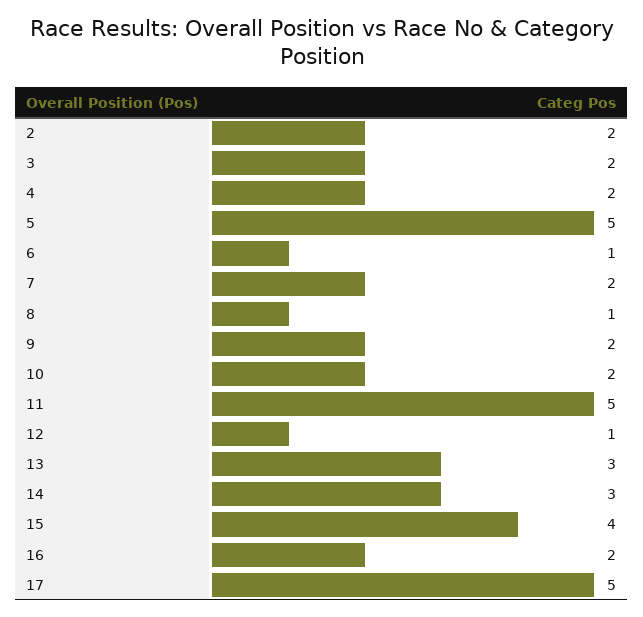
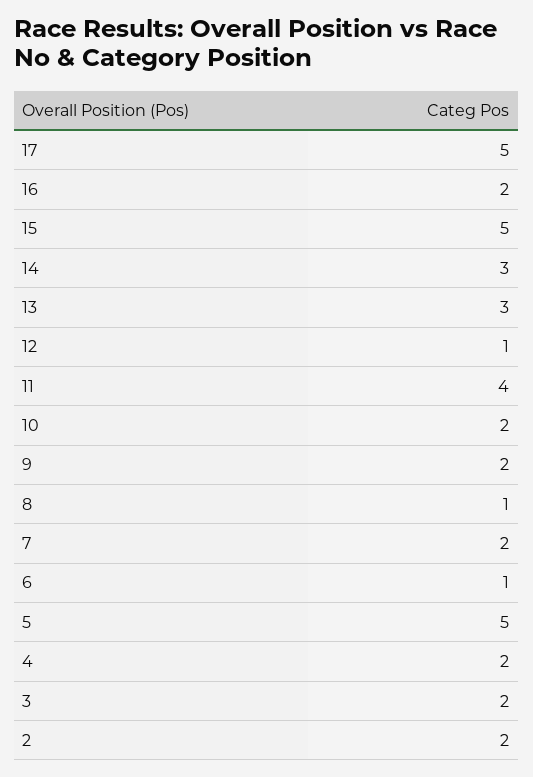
11: 5 -> 4
15: 4 -> 5

